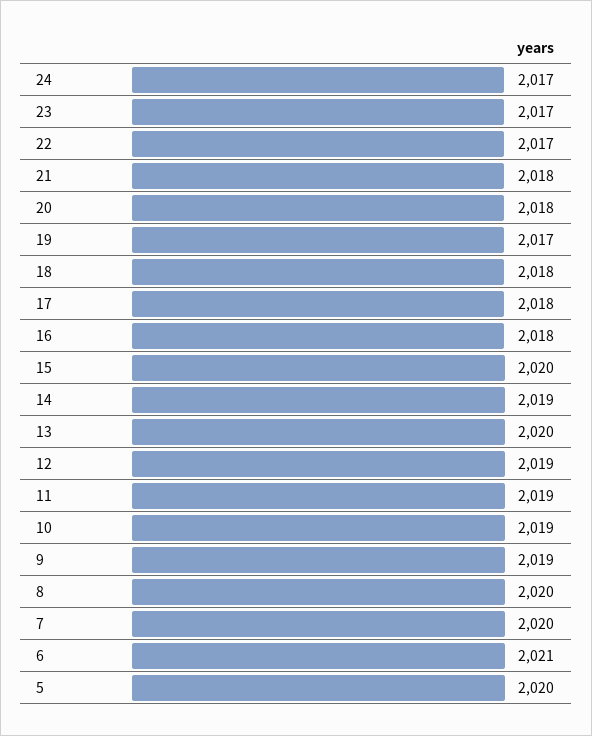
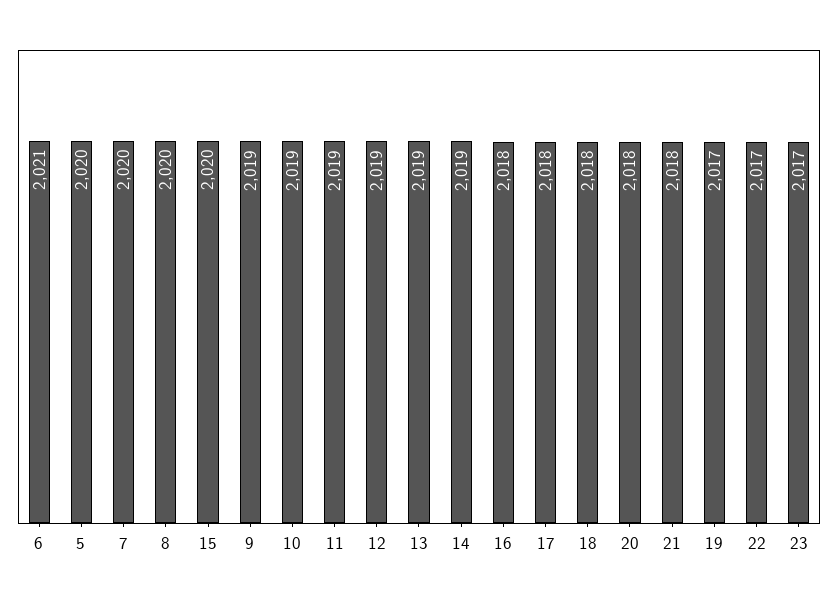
24: 2017 -> none
13: 2020 -> 2019

